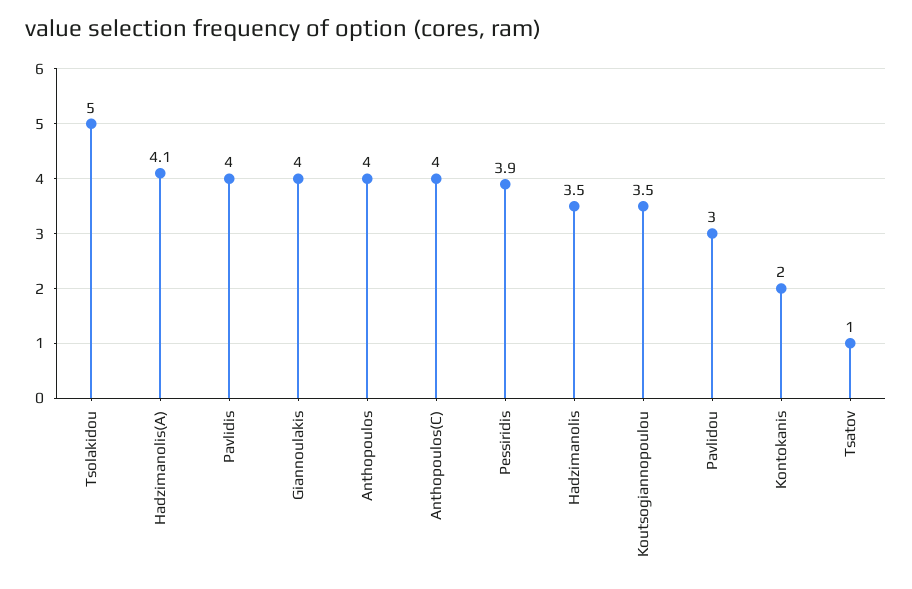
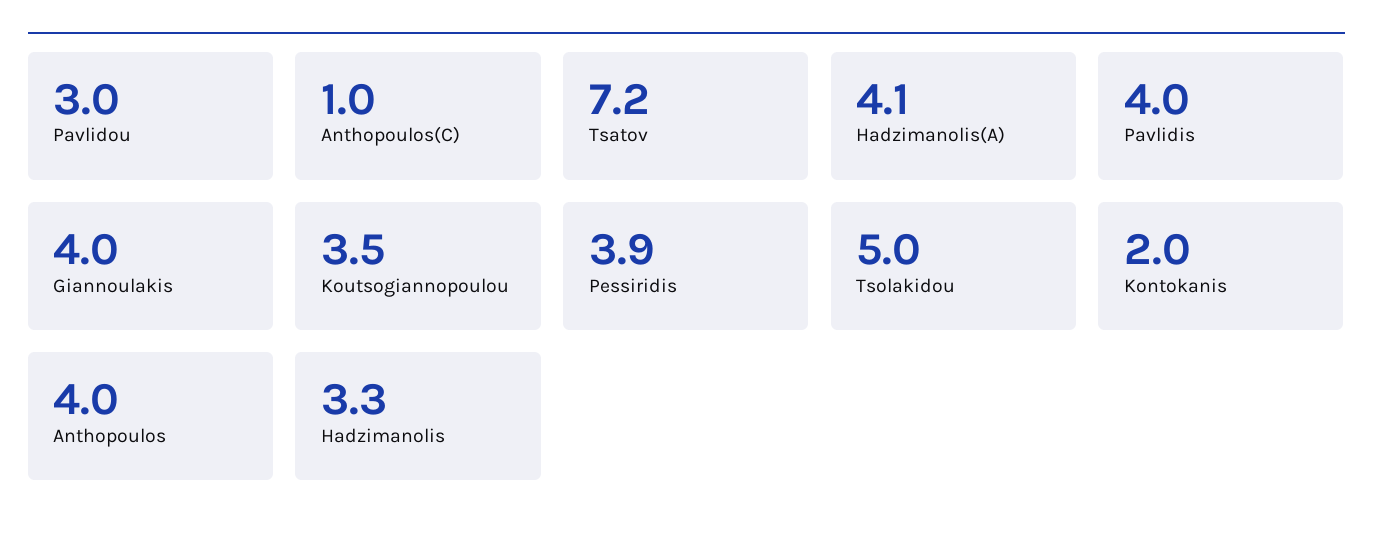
Anthopoulos(C): 4 -> 1
Hadzimanolis: 3.5 -> 3.3
Tsatov: 1 -> 7.2

